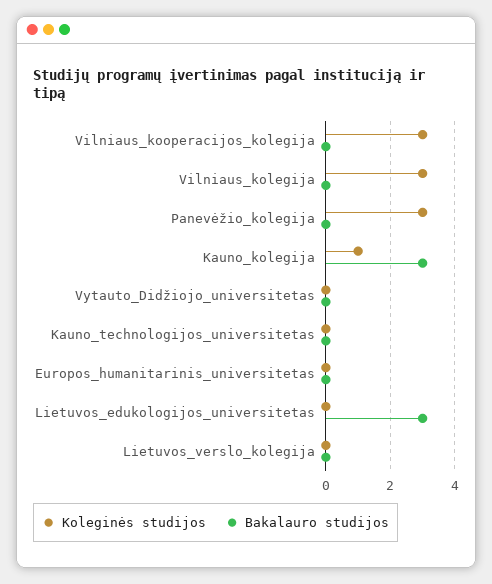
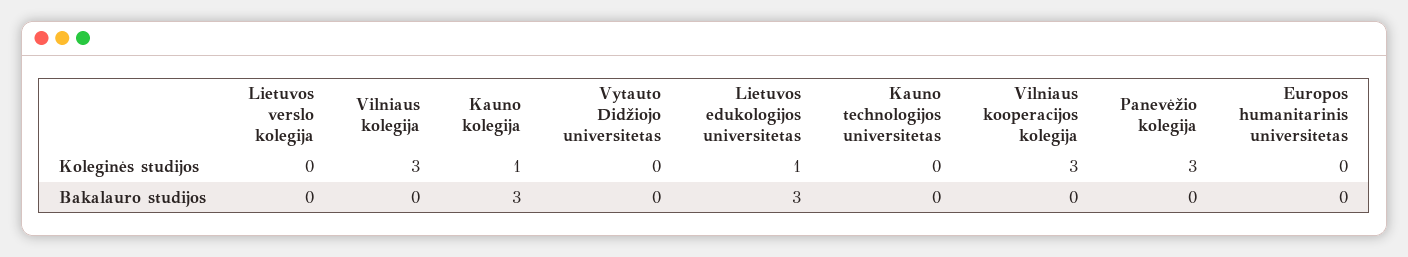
Koleginės studijos, Lietuvos_edukologijos_universitetas: 0 -> 1

